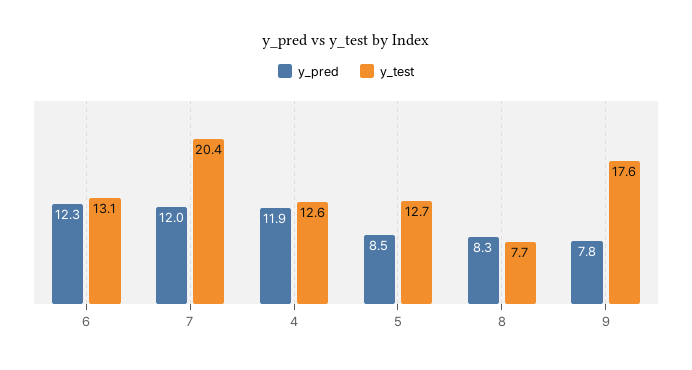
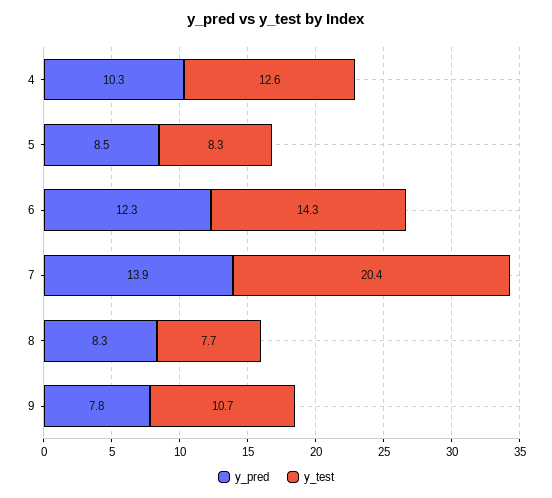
y_test, 6: 13.1 -> 14.3
y_pred, 7: 12 -> 13.9
y_pred, 4: 11.9 -> 10.3
y_test, 5: 12.7 -> 8.3
y_test, 9: 17.6 -> 10.7

